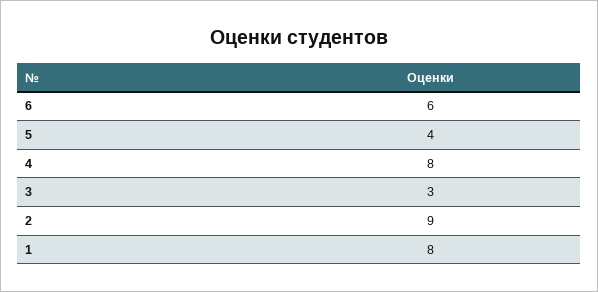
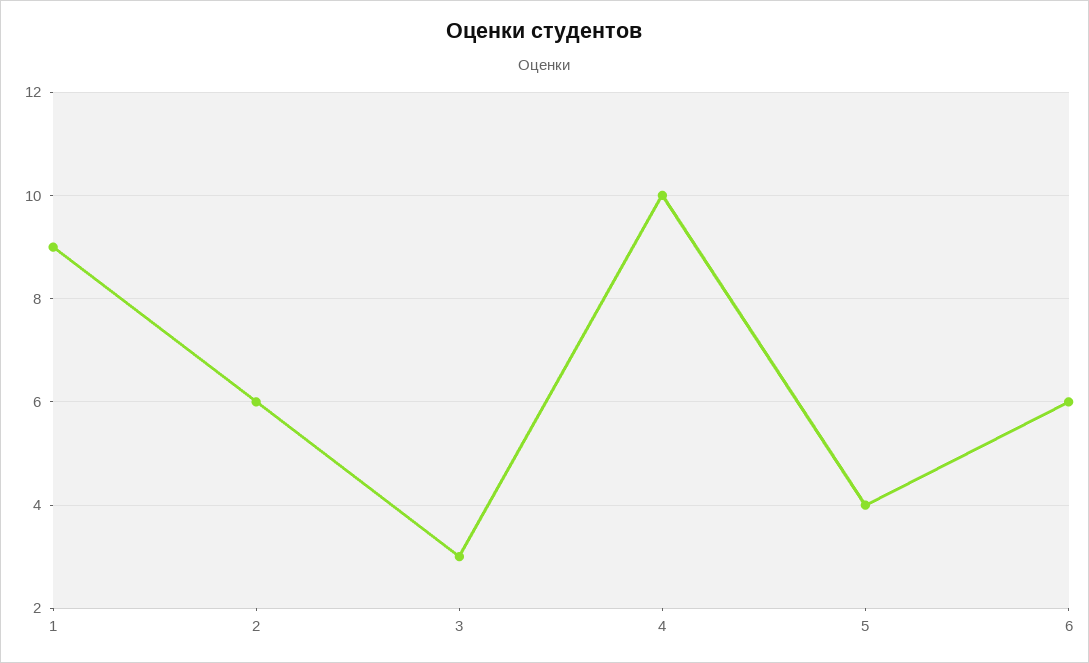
4: 8 -> 10
2: 9 -> 6
1: 8 -> 9

